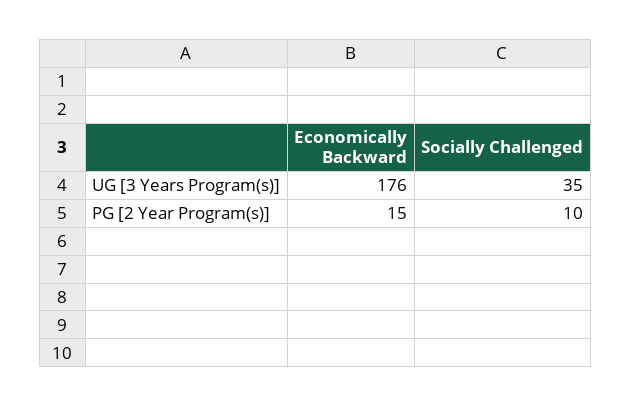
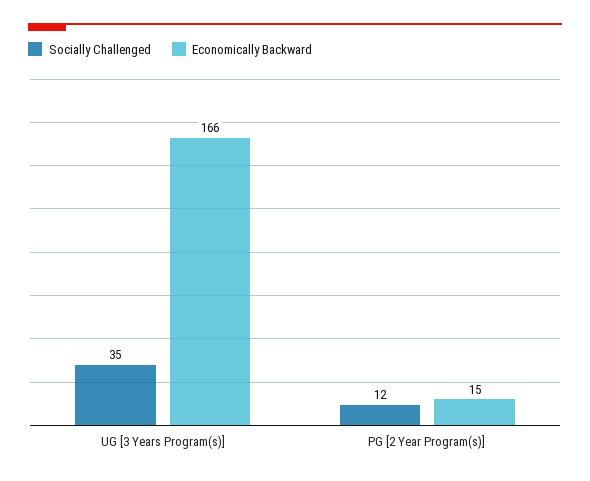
Economically Backward, UG [3 Years Program(s)]: 176 -> 166
Socially Challenged, PG [2 Year Program(s)]: 10 -> 12

